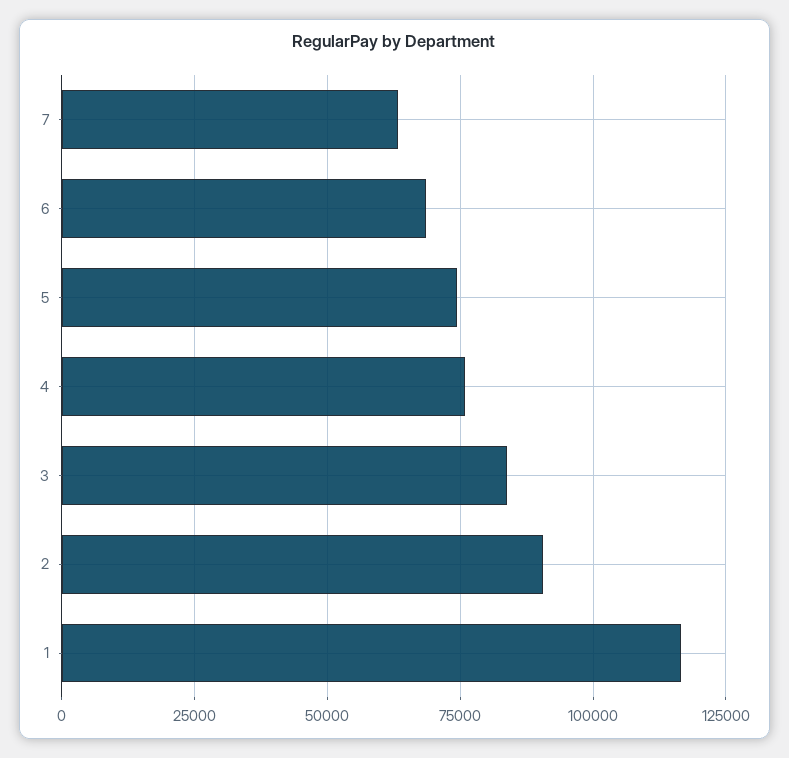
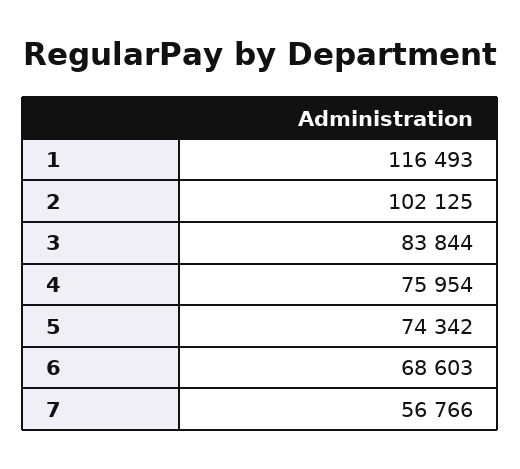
7: 62500 -> 56766
2: 90000 -> 102125

